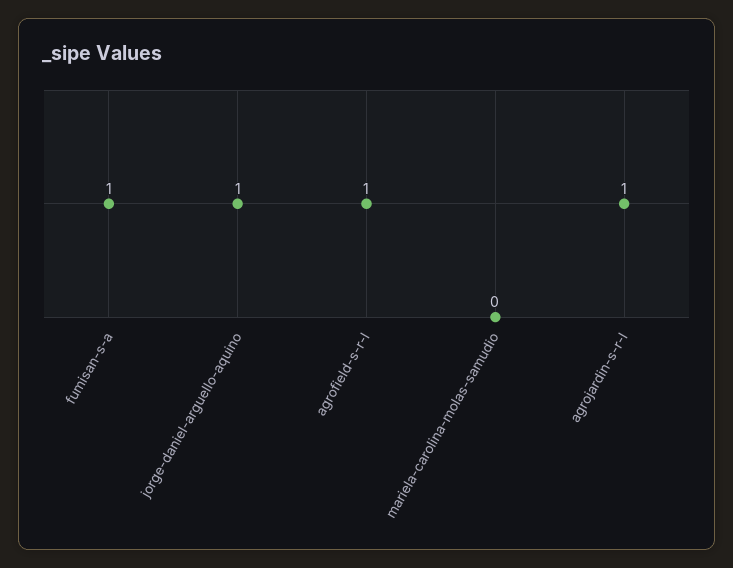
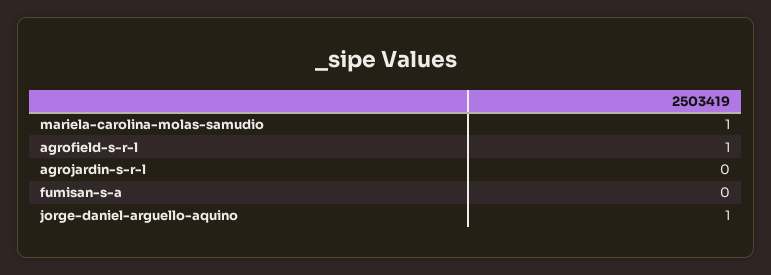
fumisan-s-a: 1 -> 0
mariela-carolina-molas-samudio: 0 -> 1
agrojardin-s-r-l: 1 -> 0

